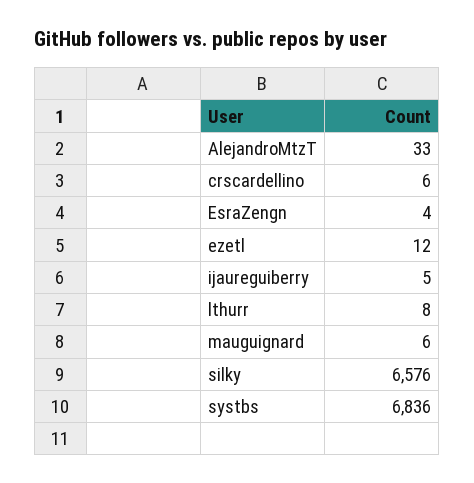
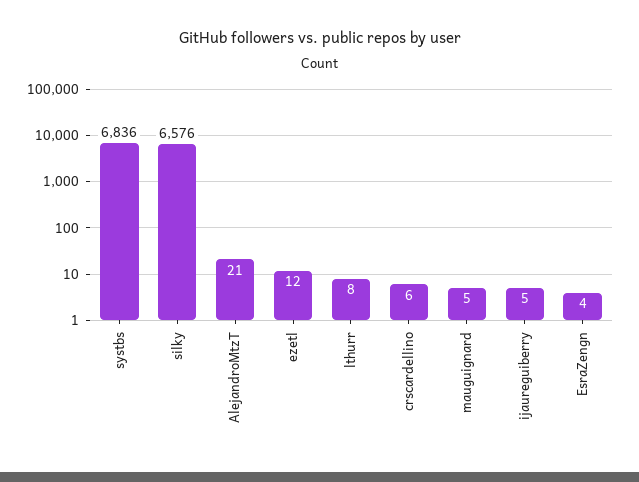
AlejandroMtzT: 33 -> 21
mauguignard: 6 -> 5

